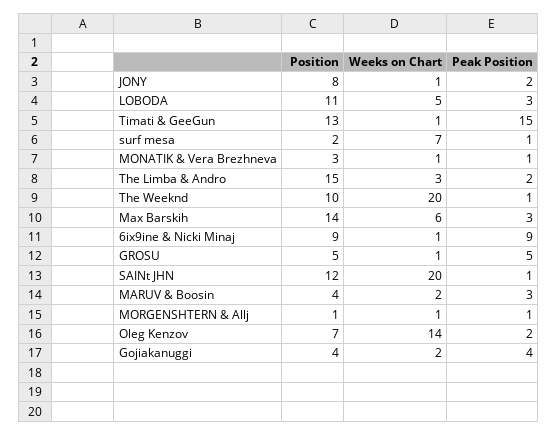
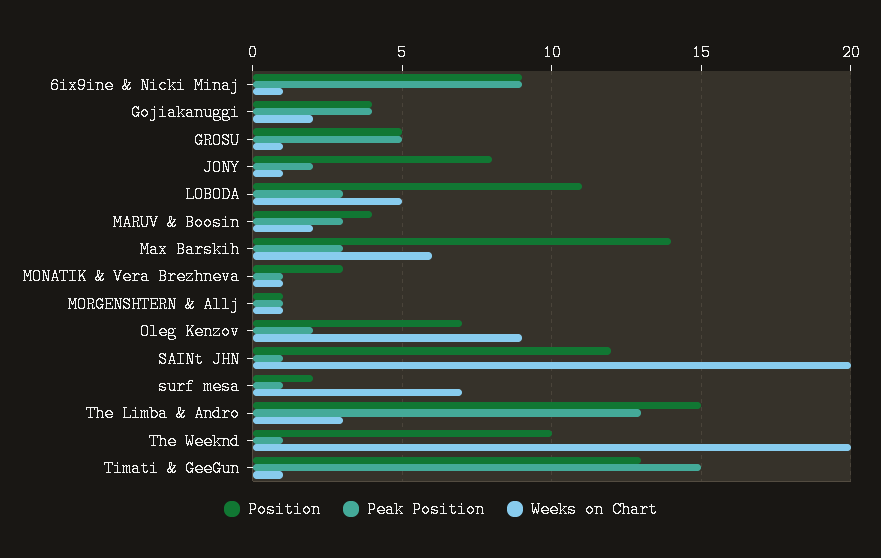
Peak Position, The Limba & Andro: 2 -> 13
Weeks on Chart, Oleg Kenzov: 14 -> 9

